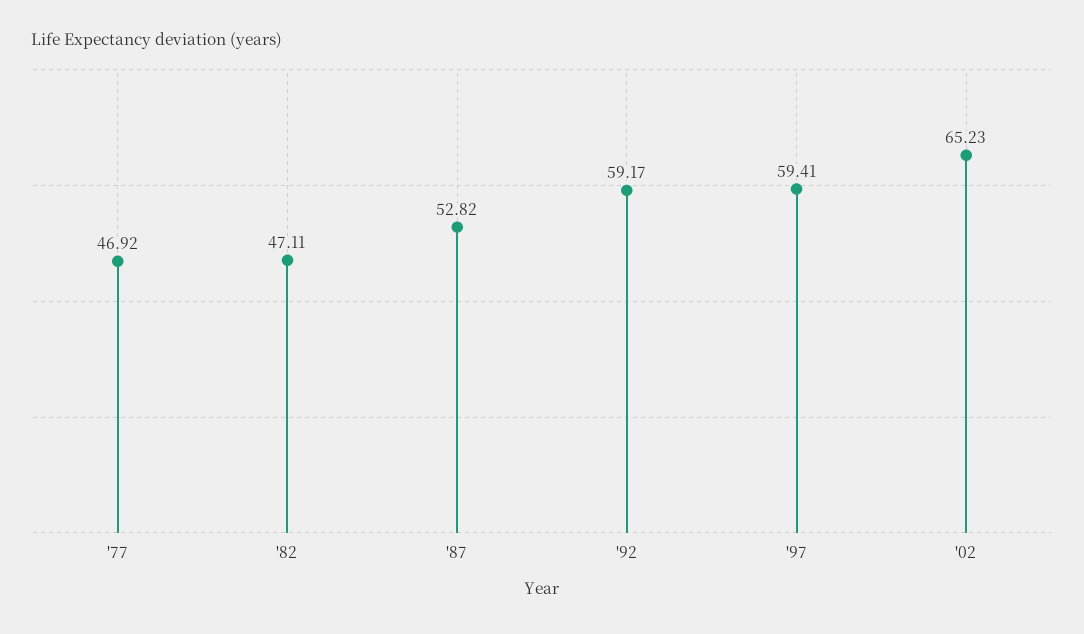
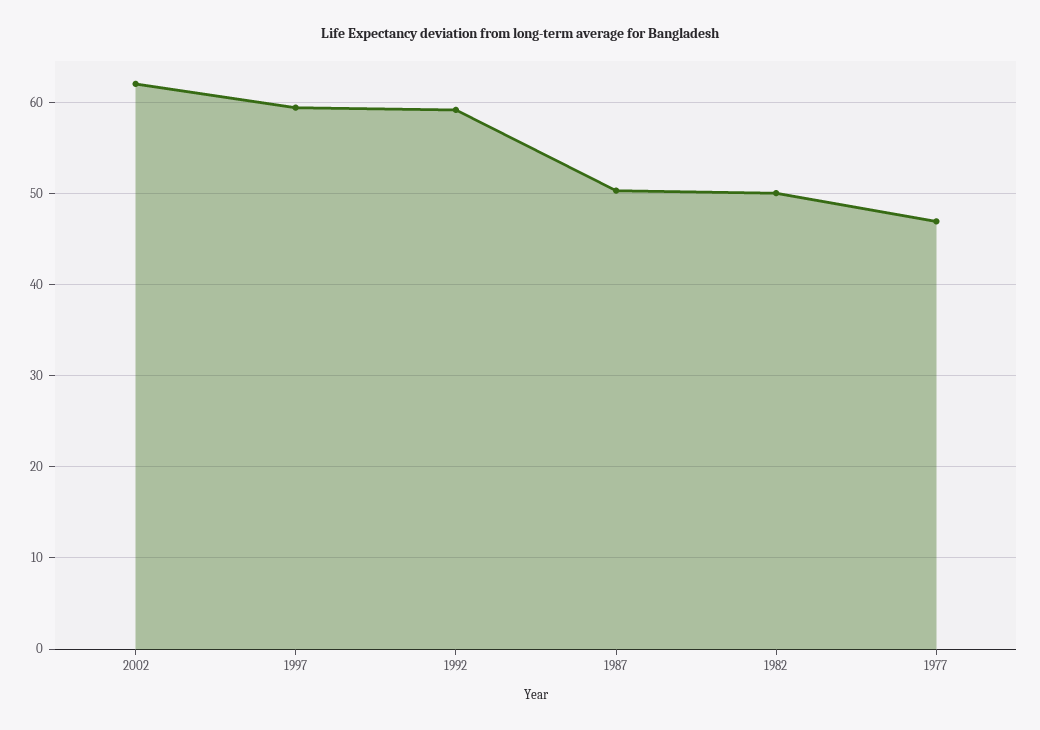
'82: 47.11 -> 50
'87: 52.82 -> 50
'02: 65.23 -> 62

